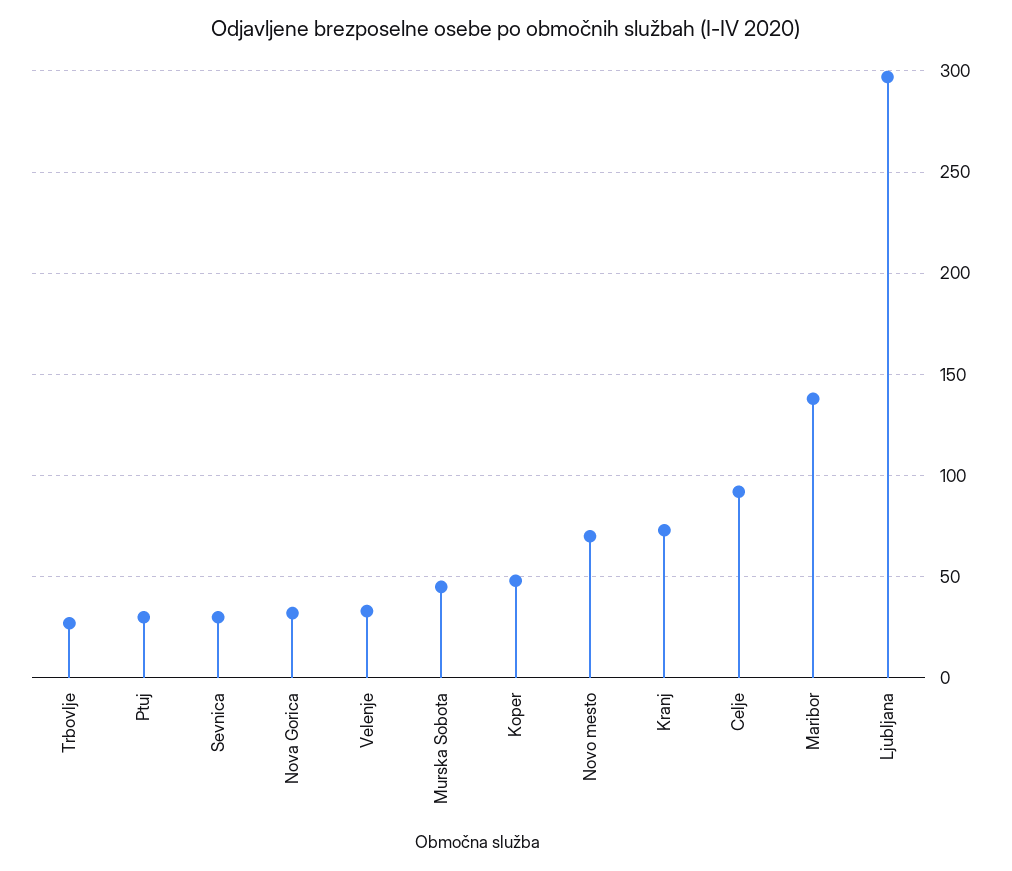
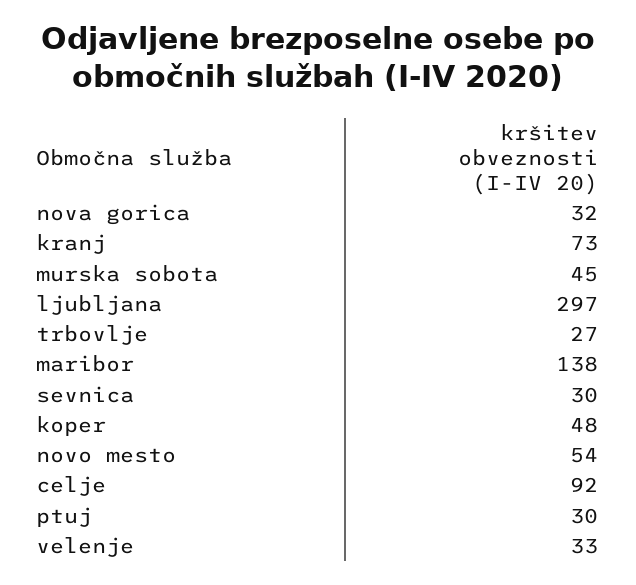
Novo mesto: 70 -> 54

